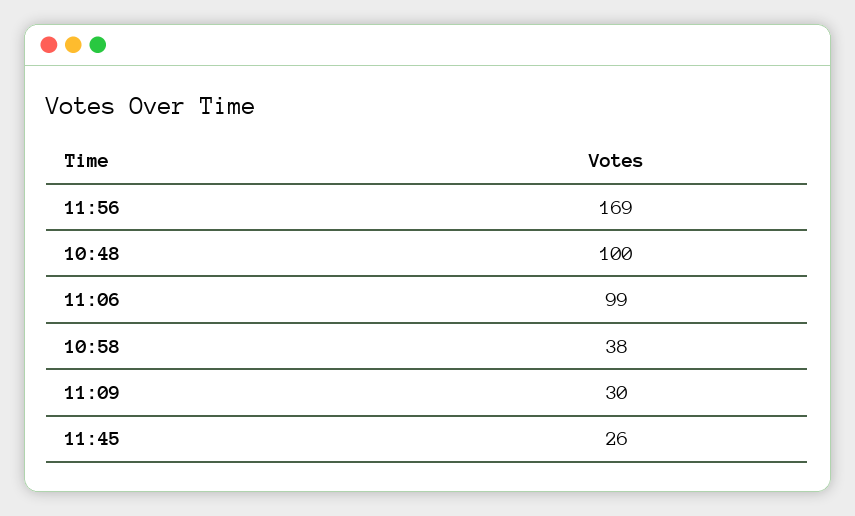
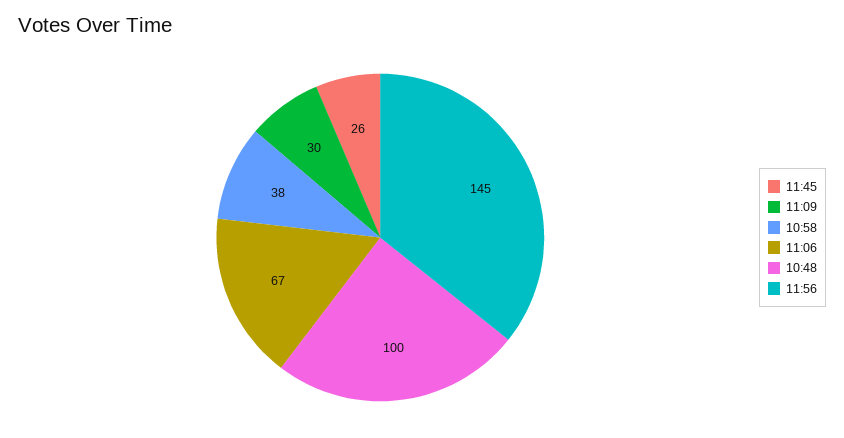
11:56: 169 -> 145
11:06: 99 -> 67

